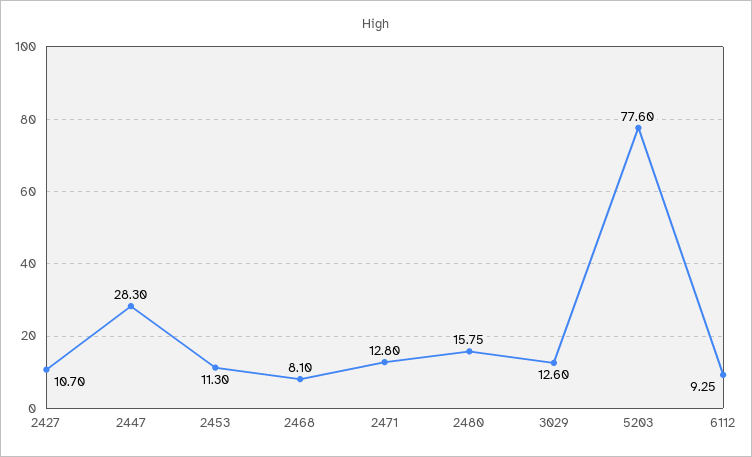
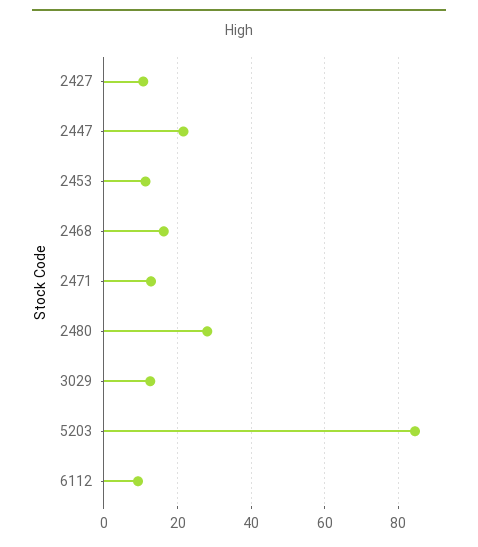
2447: 28.3 -> 22
2468: 8.1 -> 16
2480: 15.75 -> 28
5203: 77.6 -> 84

